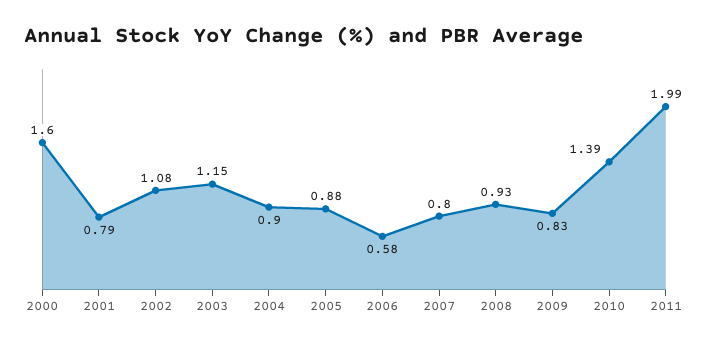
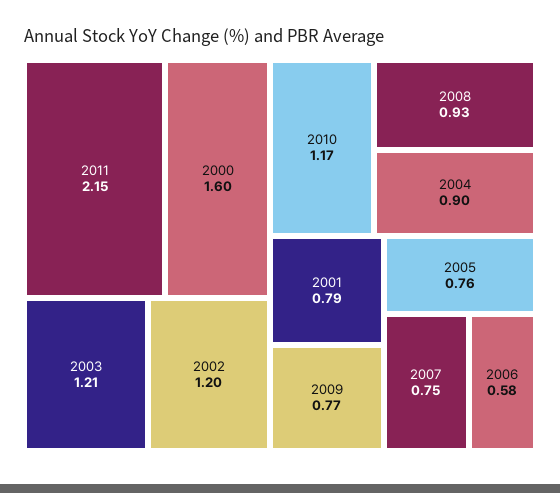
2002: 1.08 -> 1.2
2003: 1.15 -> 1.21
2005: 0.88 -> 0.76
2007: 0.8 -> 0.75
2009: 0.83 -> 0.77
2010: 1.39 -> 1.17
2011: 1.99 -> 2.15

